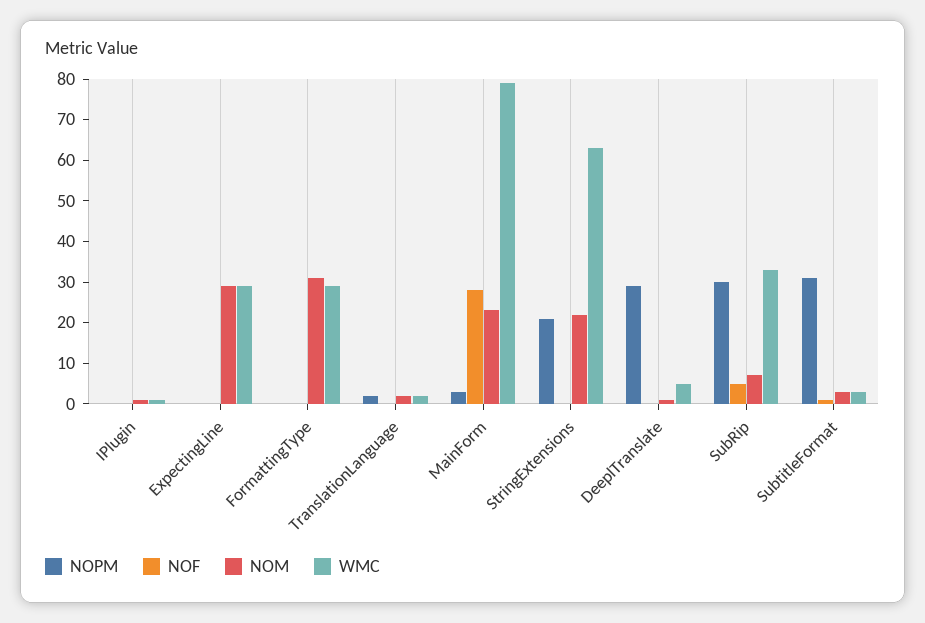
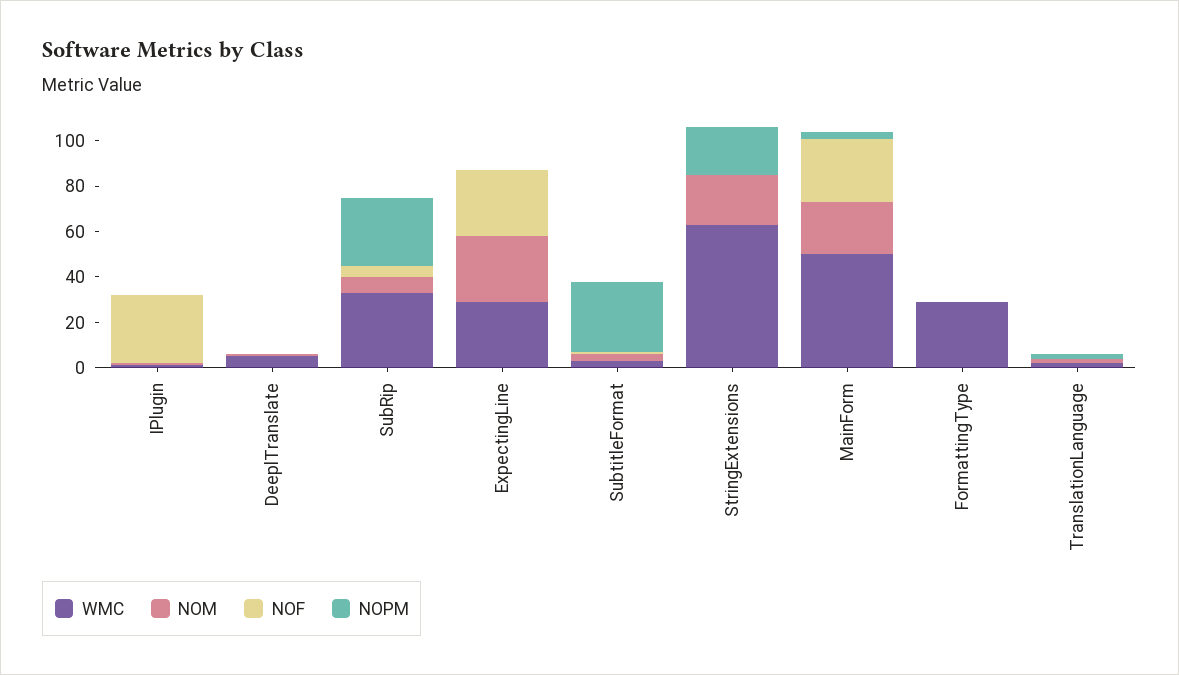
NOF, IPlugin: 0 -> 30
NOF, ExpectingLine: 0 -> 30
NOM, FormattingType: 30 -> 0
WMC, MainForm: 80 -> 50
NOPM, DeeplTranslate: 30 -> 0

